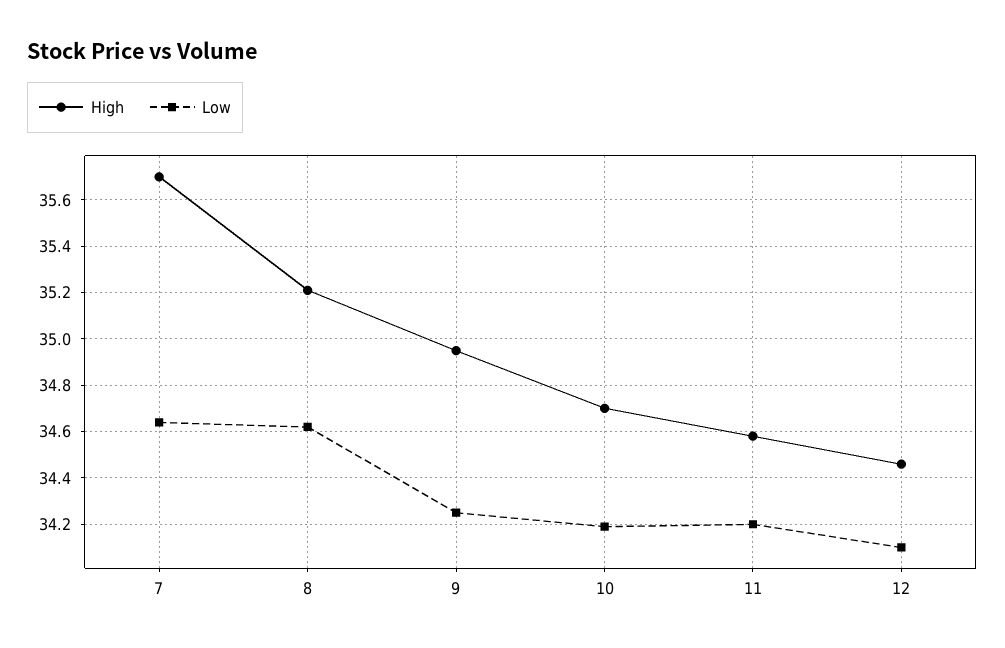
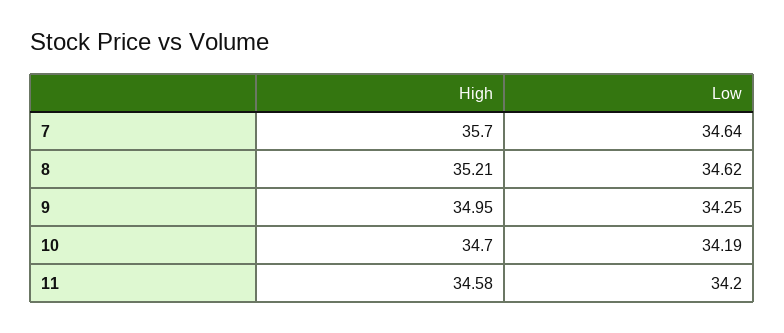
High, 12: 34.45 -> none
Low, 12: 34.1 -> none

